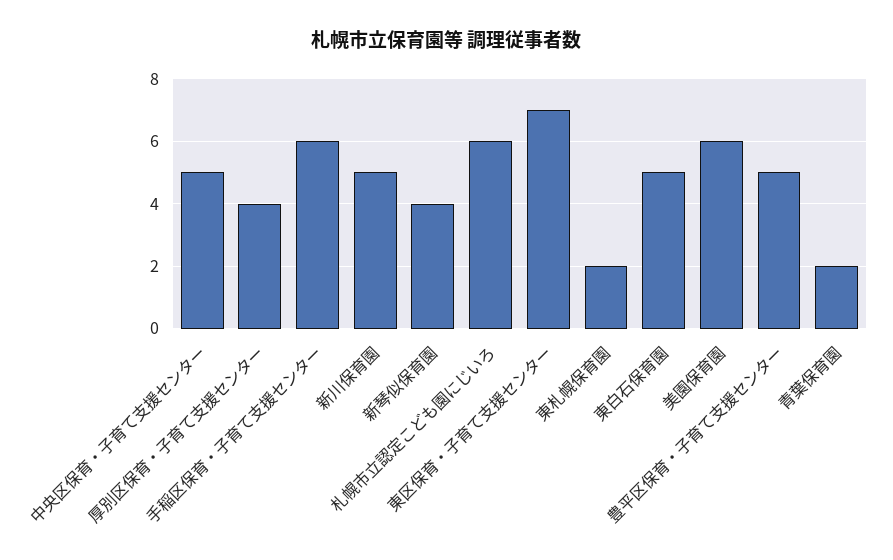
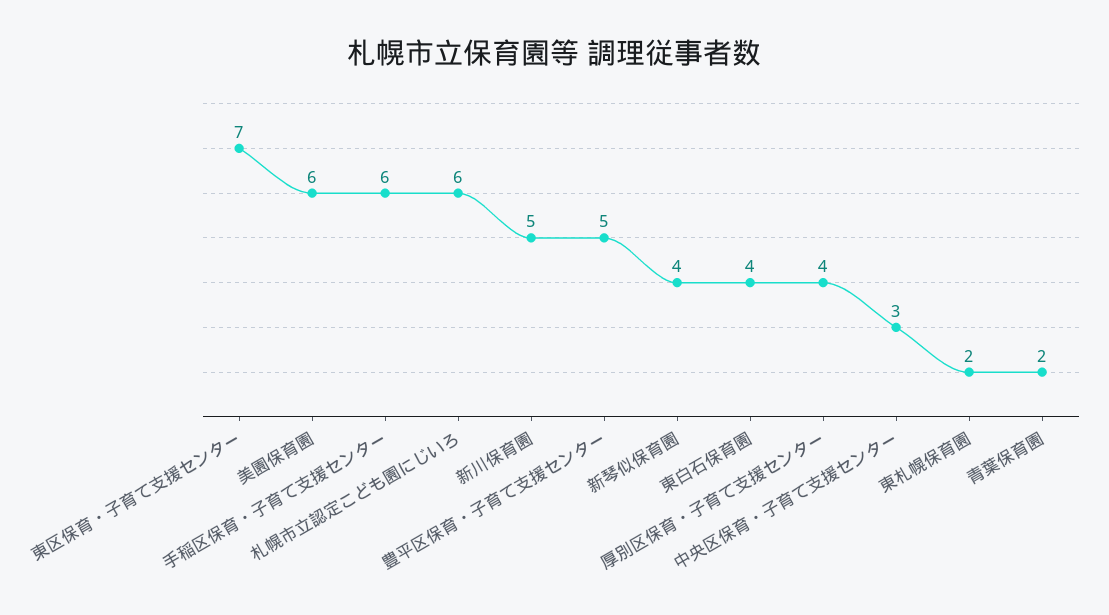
中央区保育・子育て支援センター: 5 -> 3
東白石保育園: 5 -> 4

